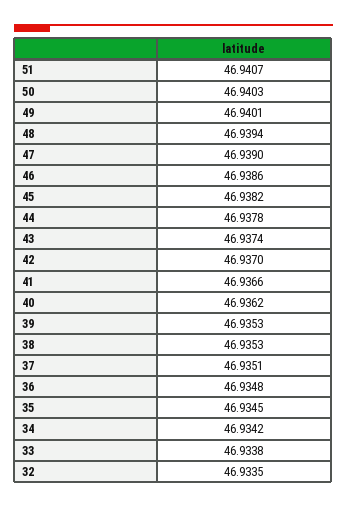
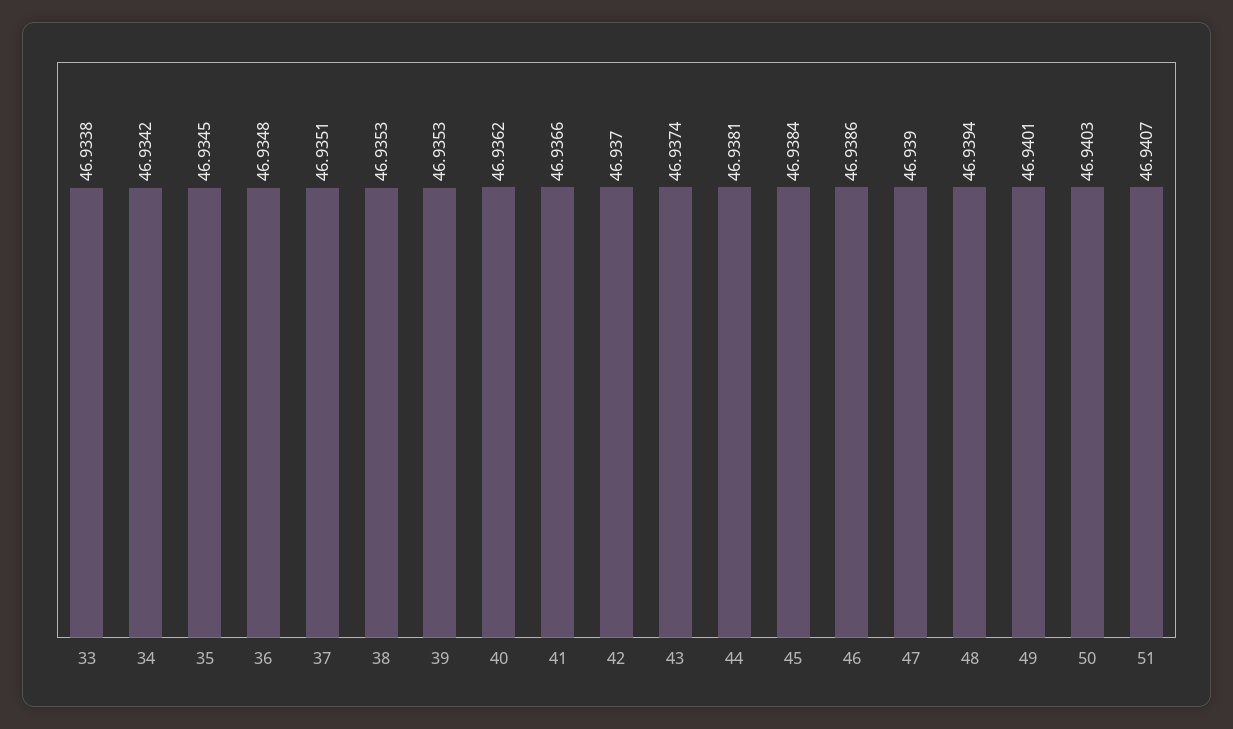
45: 46.9382 -> 46.9384
44: 46.9378 -> 46.9381
32: 46.9335 -> none

